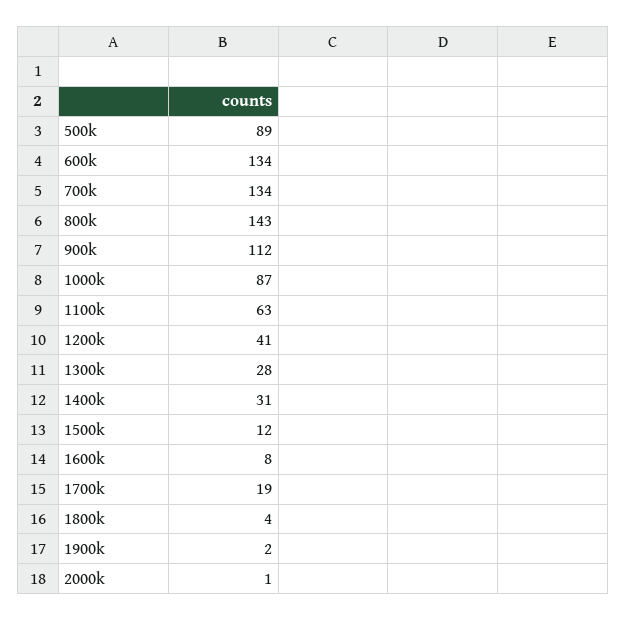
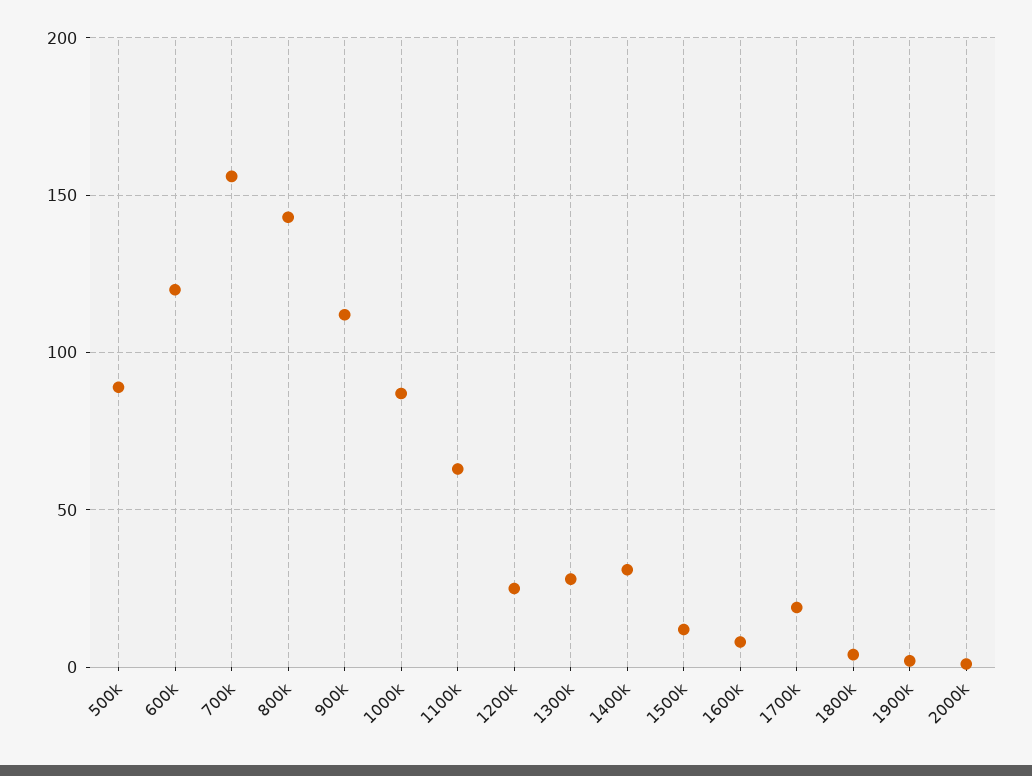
600k: 134 -> 120
700k: 134 -> 155
1200k: 41 -> 25

